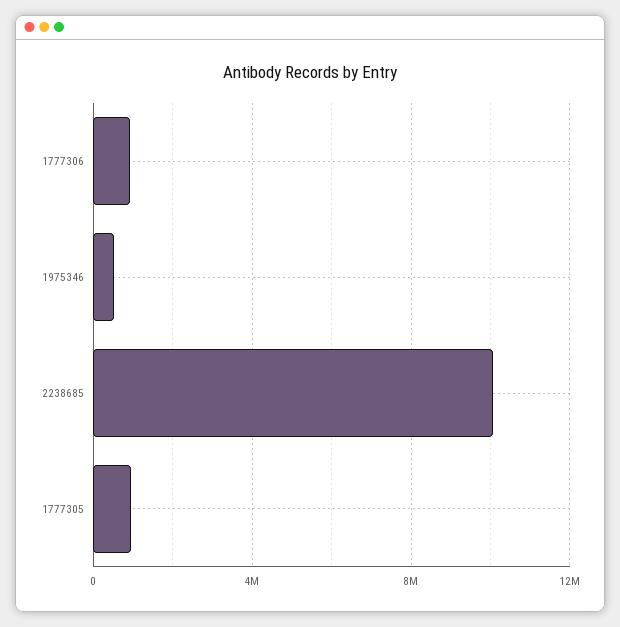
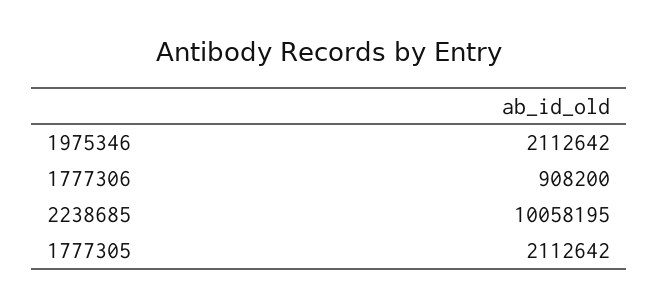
1975346: 500000 -> 2112642
1777305: 1000000 -> 2112642

